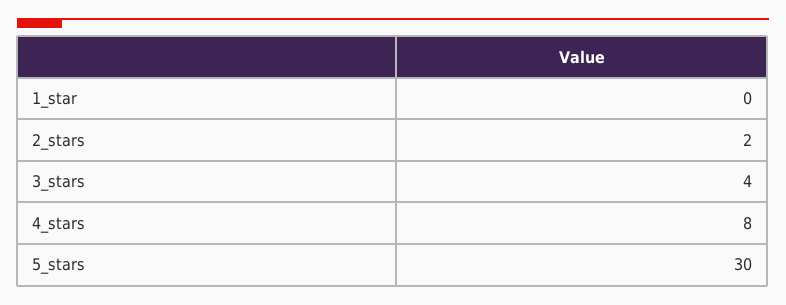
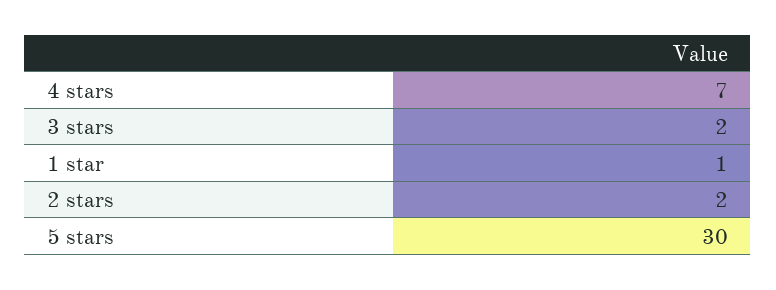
1_star: 0 -> 1
3_stars: 4 -> 2
4_stars: 8 -> 7

